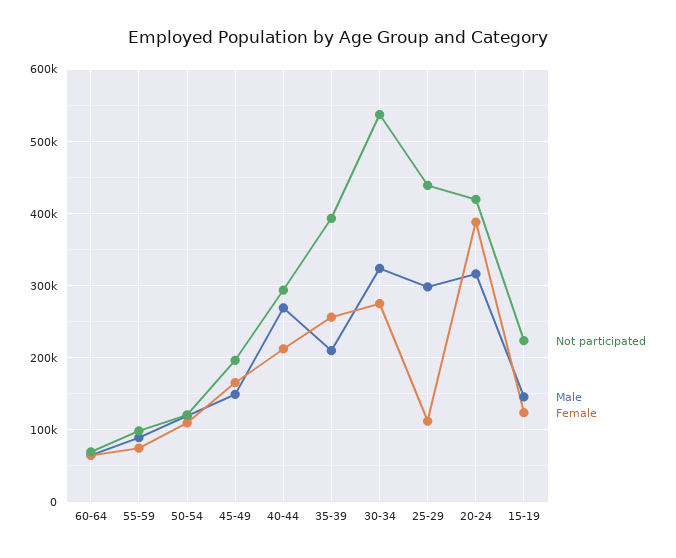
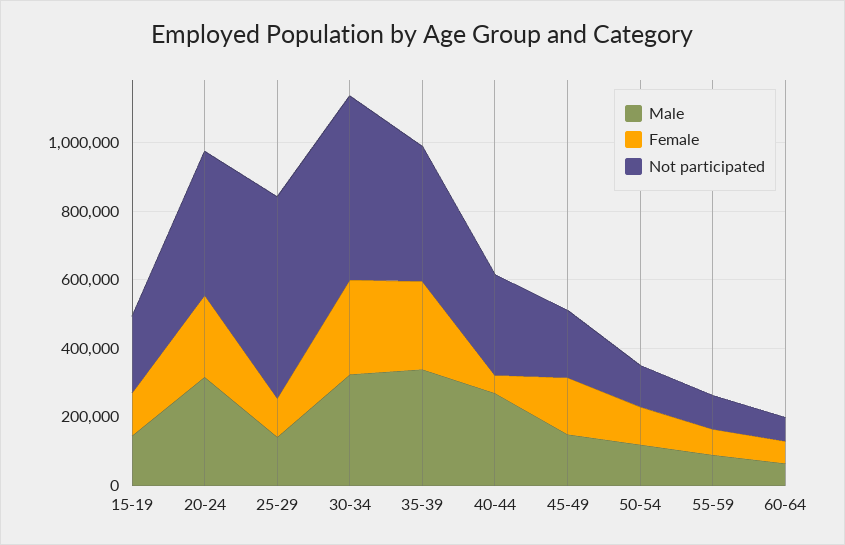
Female, 40-44: 210000 -> 50000
Male, 35-39: 210000 -> 350000
Not participated, 25-29: 440000 -> 600000
Male, 25-29: 300000 -> 150000
Female, 20-24: 390000 -> 250000

